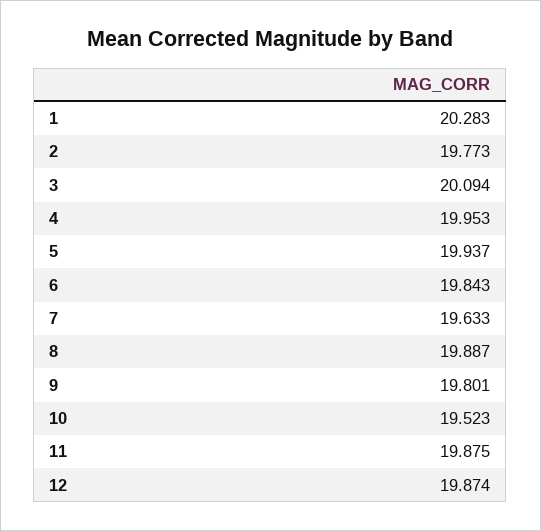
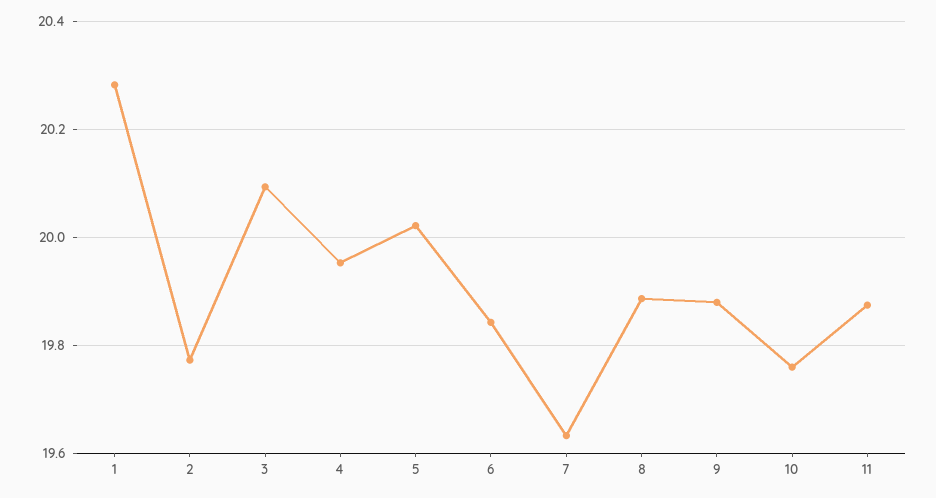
5: 19.937 -> 20.02
9: 19.801 -> 19.88
10: 19.523 -> 19.76
12: 19.874 -> none

